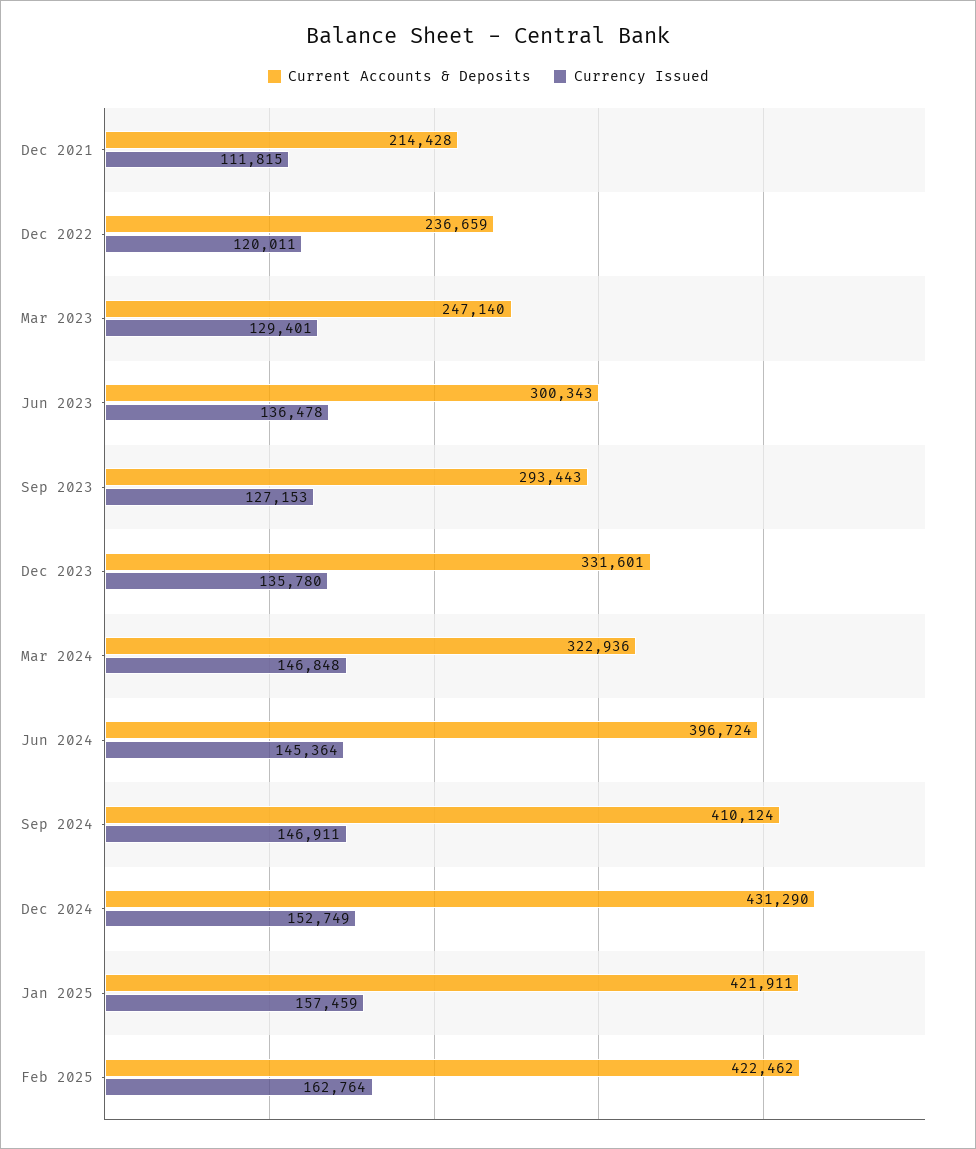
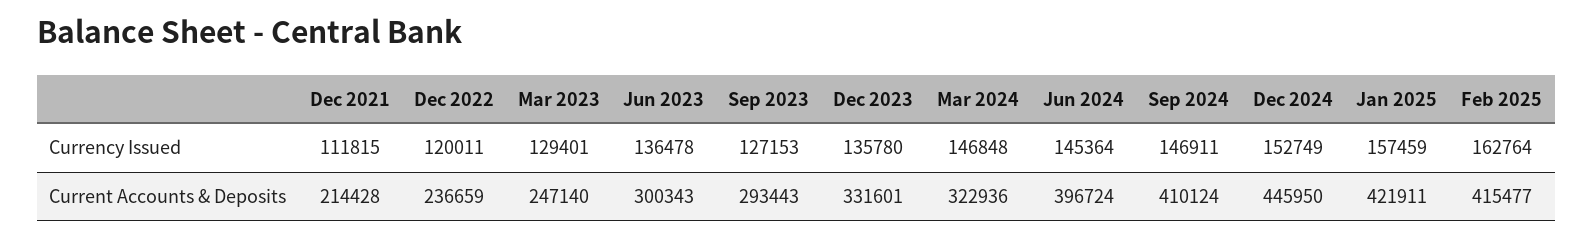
Current Accounts & Deposits, Dec 2024: 431290 -> 445950
Current Accounts & Deposits, Feb 2025: 422462 -> 415477

